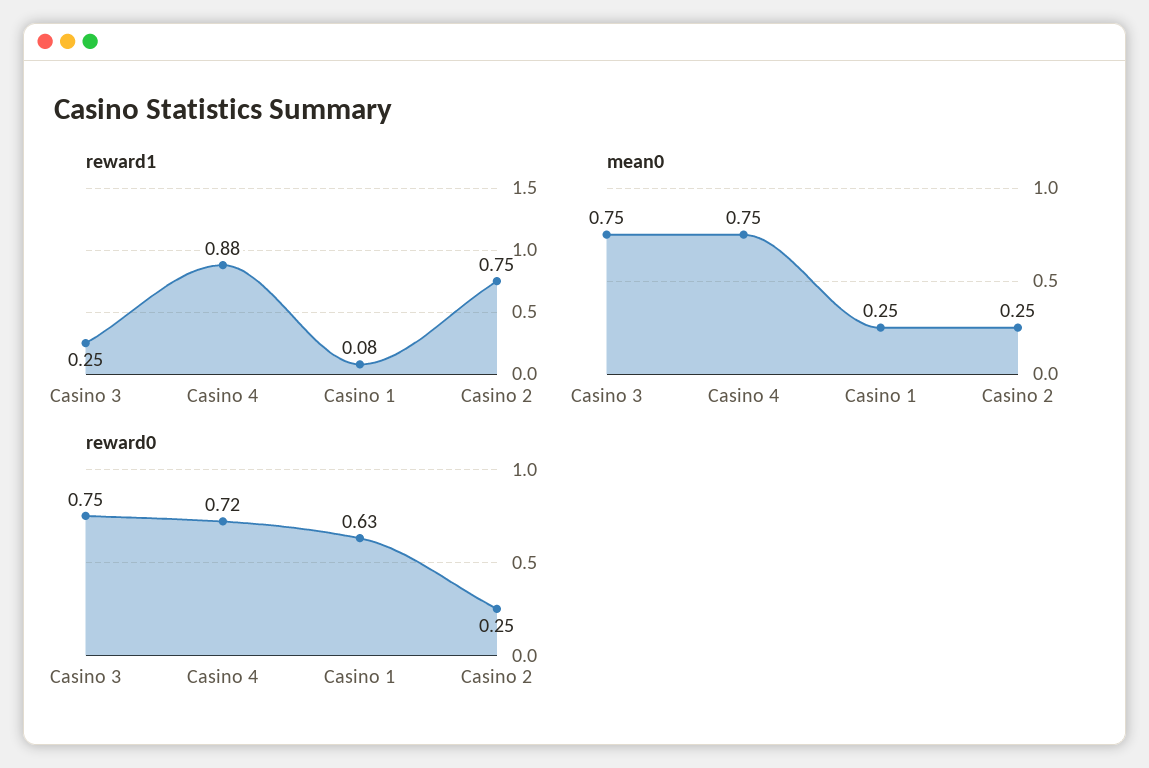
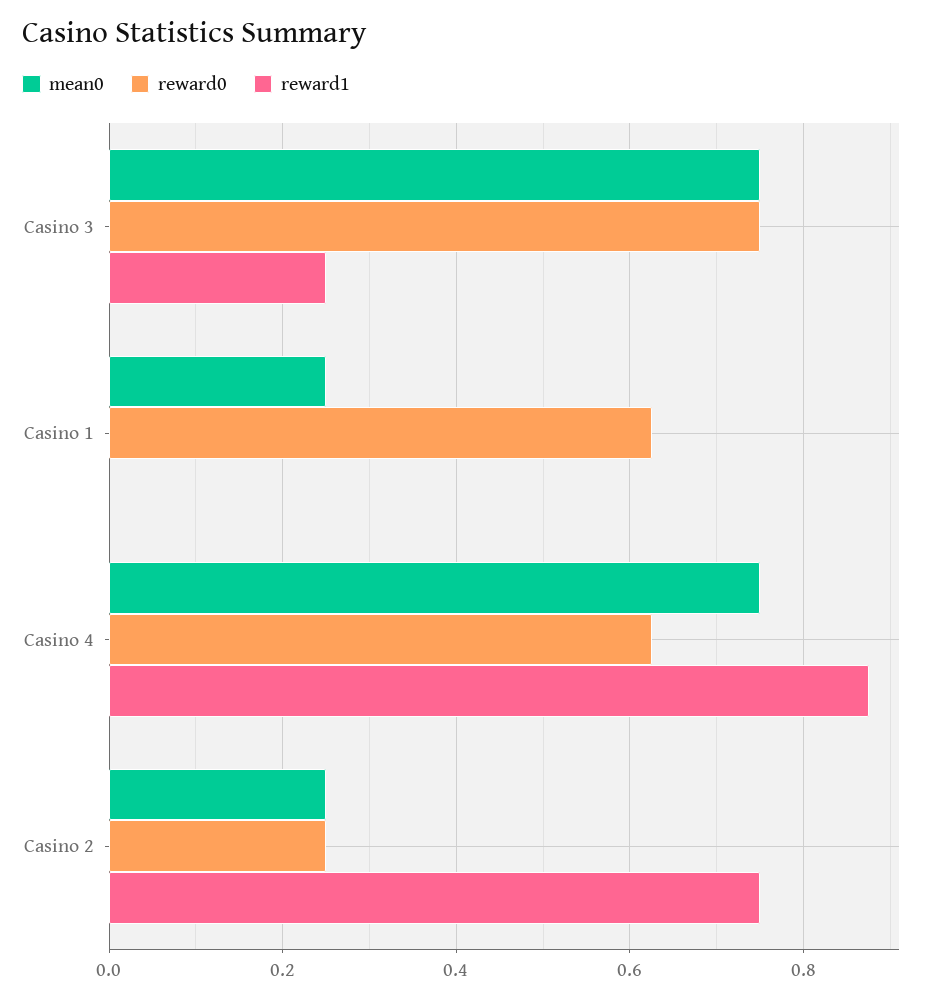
reward1, Casino 1: 0.08 -> 0
reward0, Casino 4: 0.72 -> 0.62

